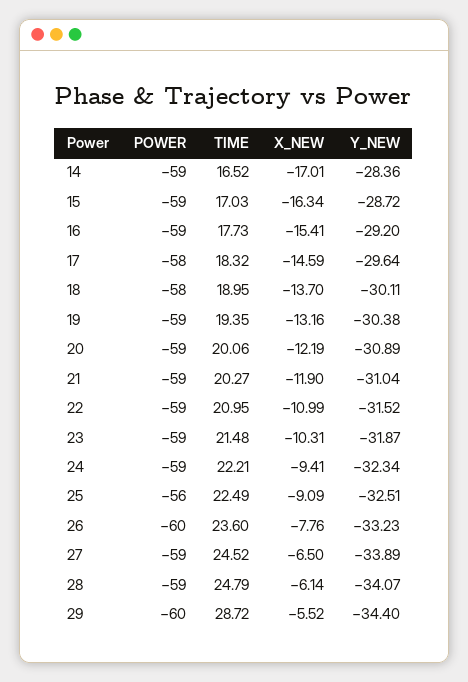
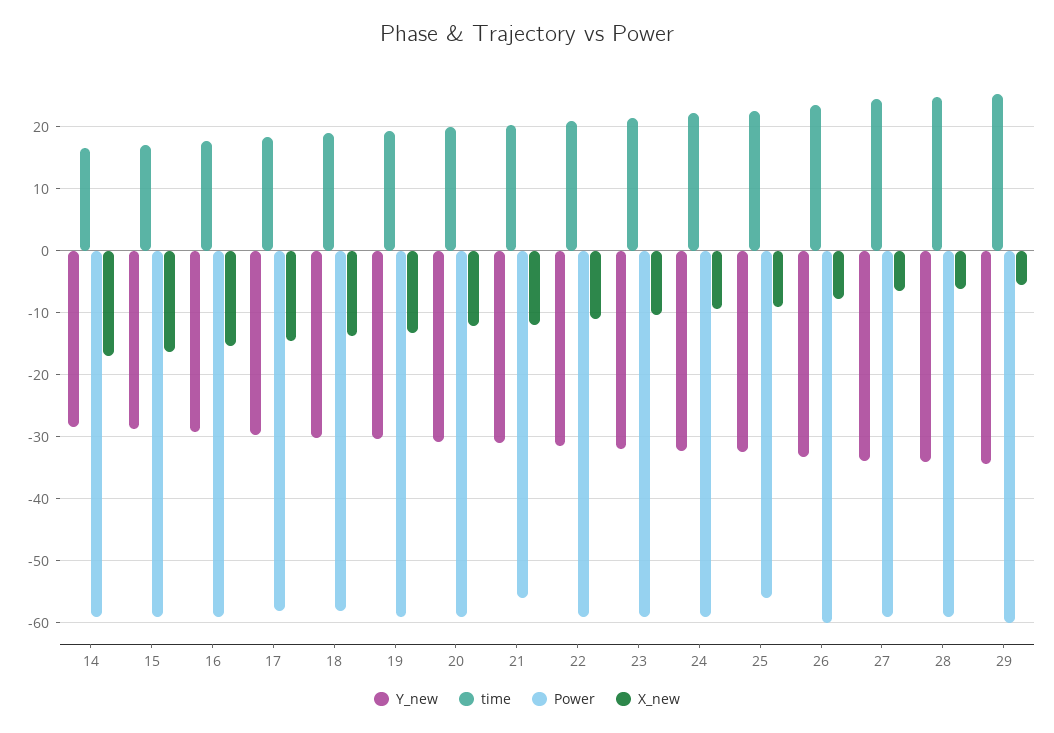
POWER, 21: -59 -> -56
TIME, 29: 28.72 -> 25

